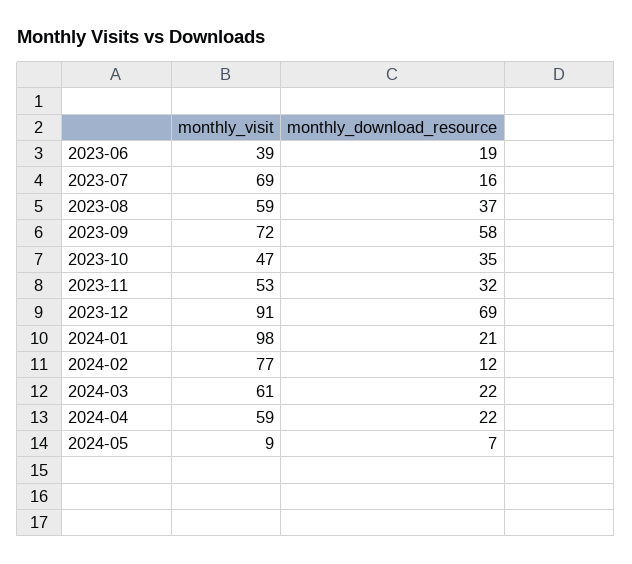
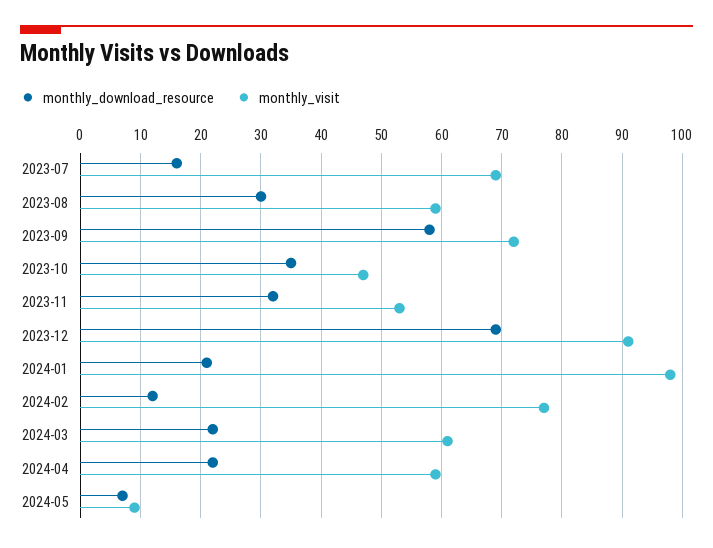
monthly_visit, 2023-06: 39 -> none
monthly_download_resource, 2023-06: 19 -> none
monthly_download_resource, 2023-08: 37 -> 30

